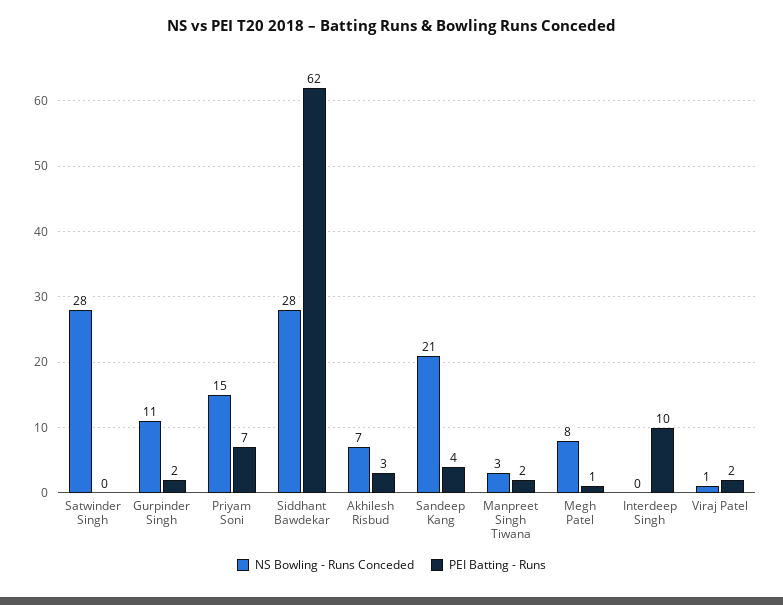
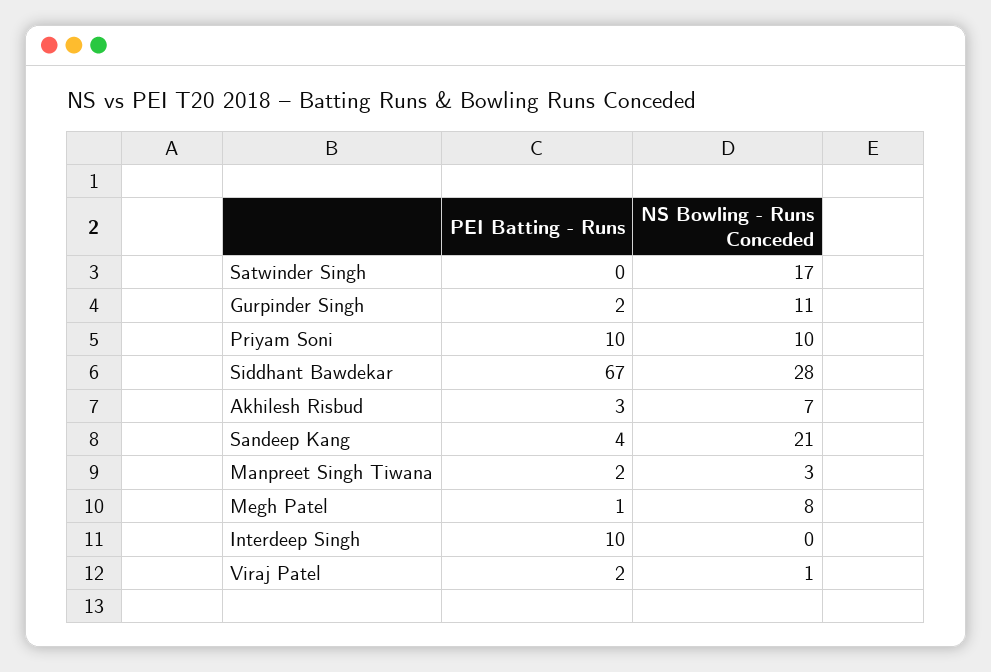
NS Bowling - Runs Conceded, Satwinder Singh: 28 -> 17
NS Bowling - Runs Conceded, Priyam Soni: 15 -> 10
PEI Batting - Runs, Priyam Soni: 7 -> 10
PEI Batting - Runs, Siddhant Bawdekar: 62 -> 67

